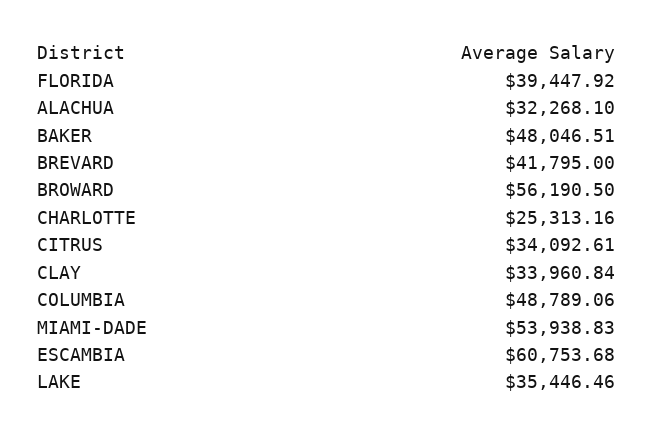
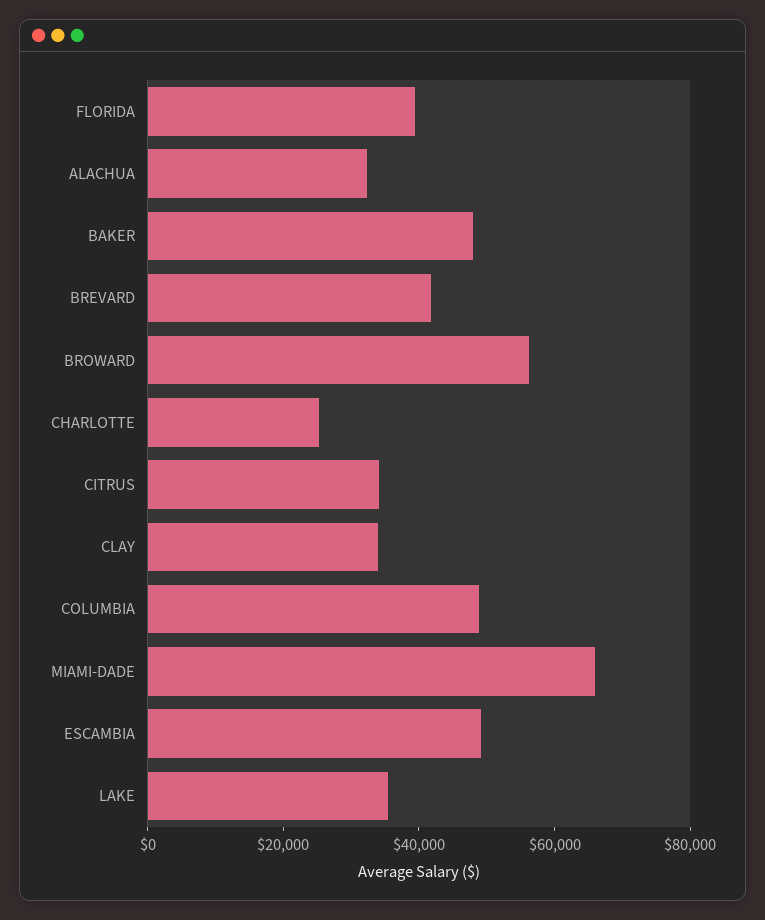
MIAMI-DADE: 53938.83 -> 65000
ESCAMBIA: 60753.68 -> 50000

